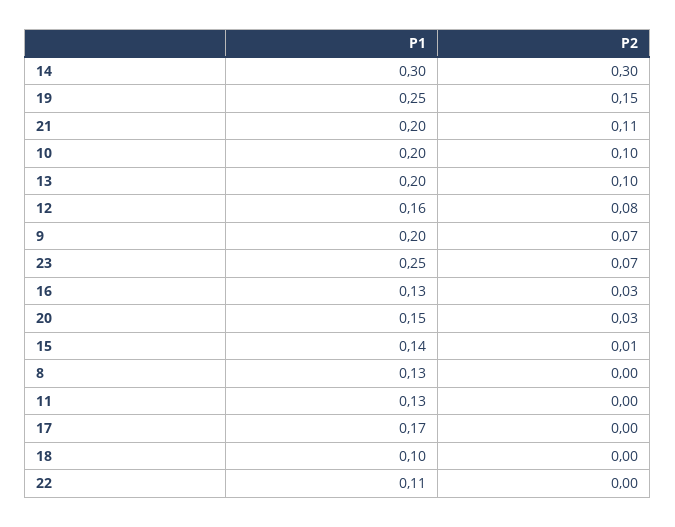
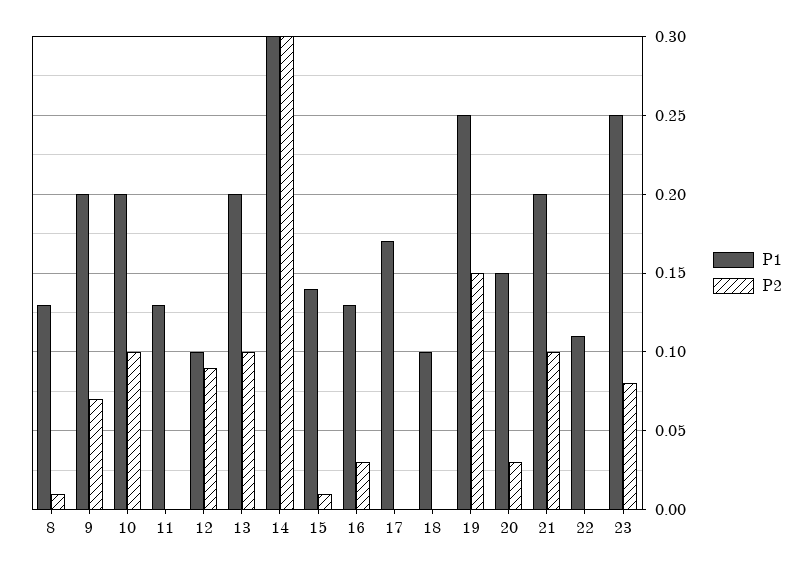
P2, 21: 0.11 -> 0.1
P1, 12: 0.16 -> 0.1
P2, 12: 0.08 -> 0.09
P2, 23: 0.07 -> 0.08
P2, 8: 0 -> 0.01

